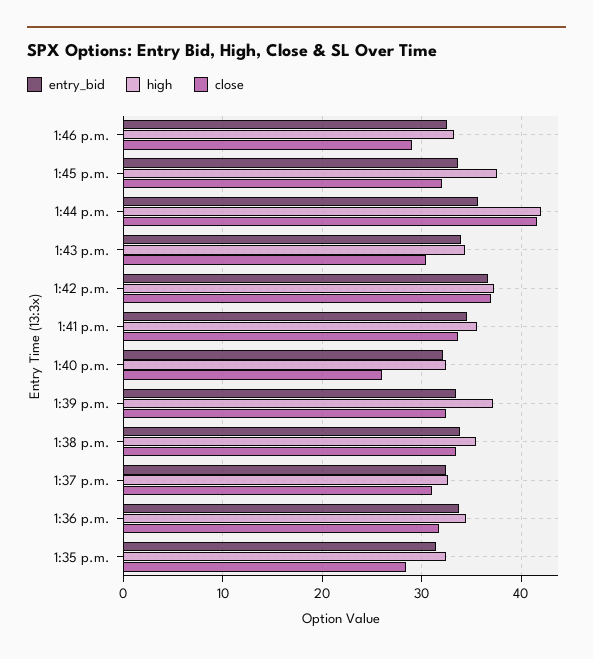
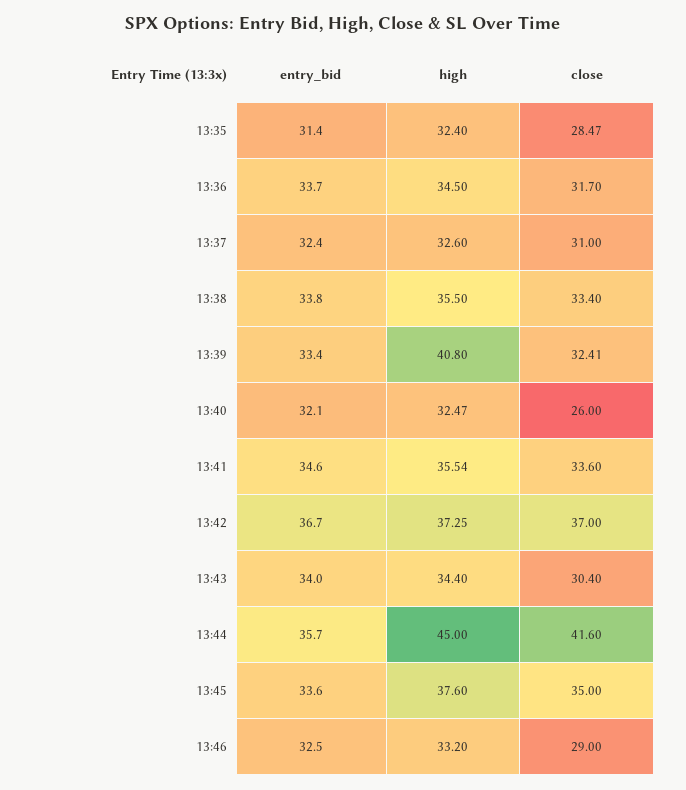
close, 1:45 p.m.: 32 -> 35
high, 1:44 p.m.: 42 -> 45
high, 1:39 p.m.: 37 -> 40.8

